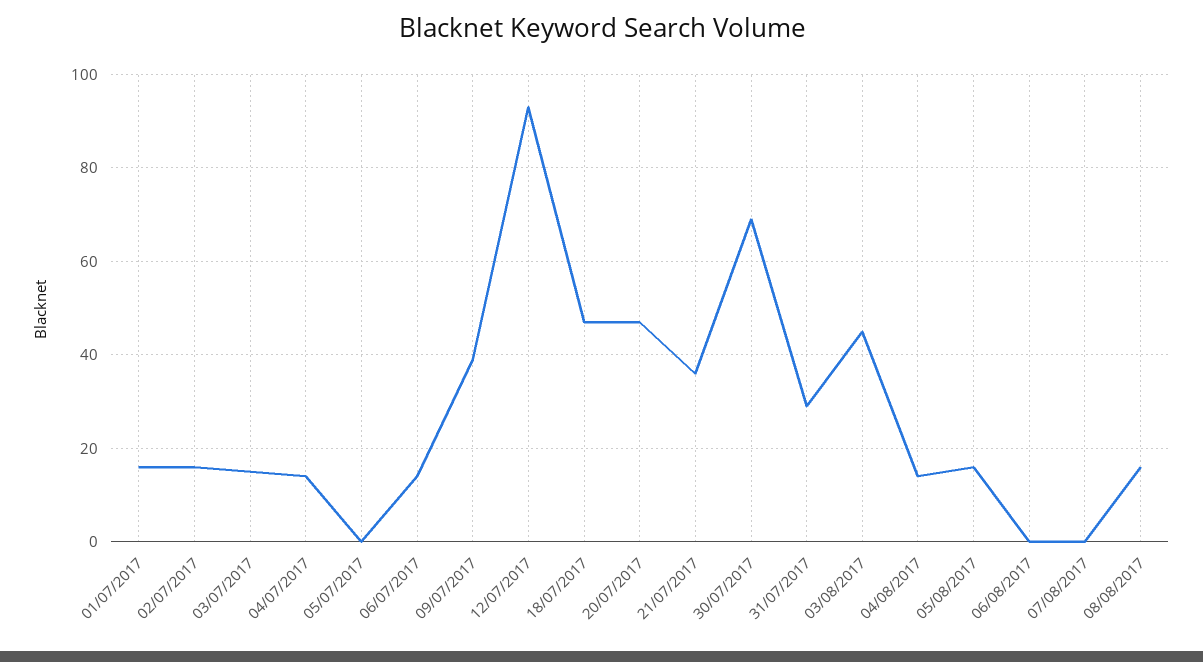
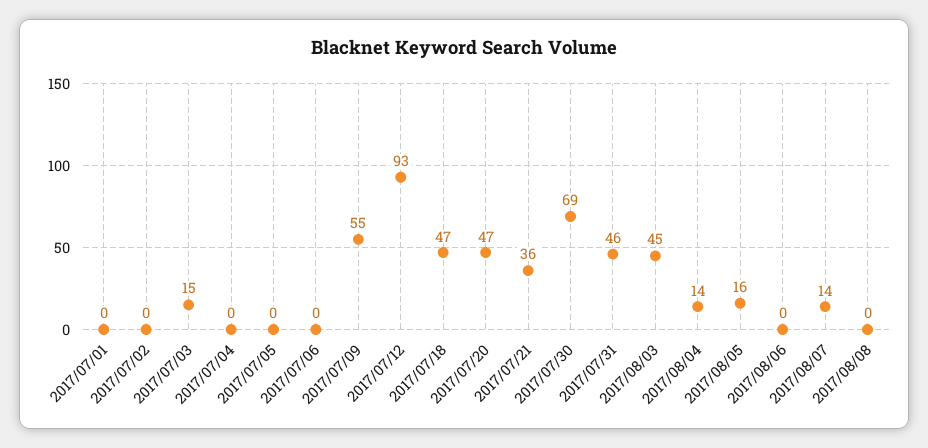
01/07/2017: 15 -> 0
02/07/2017: 15 -> 0
04/07/2017: 15 -> 0
06/07/2017: 15 -> 0
09/07/2017: 40 -> 55
31/07/2017: 30 -> 46
07/08/2017: 0 -> 14
08/08/2017: 15 -> 0

